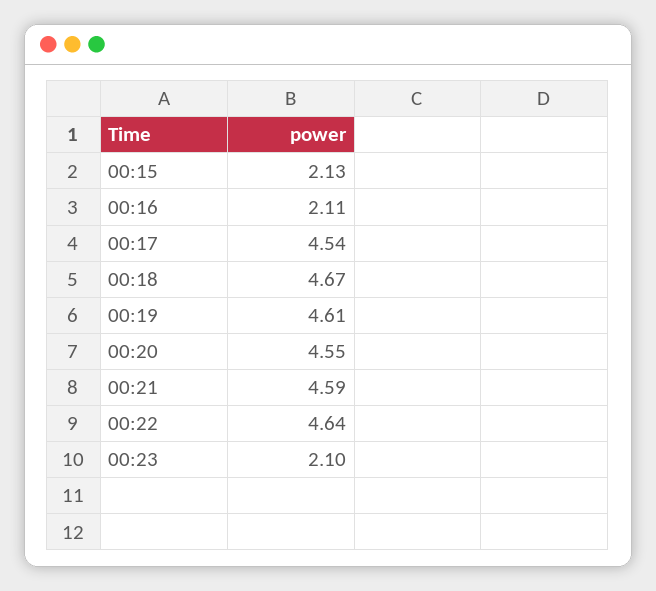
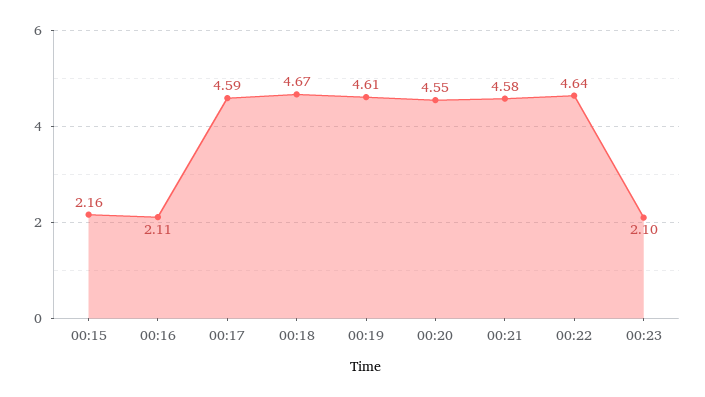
00:15: 2.13 -> 2.16
00:17: 4.54 -> 4.59
00:21: 4.59 -> 4.58

